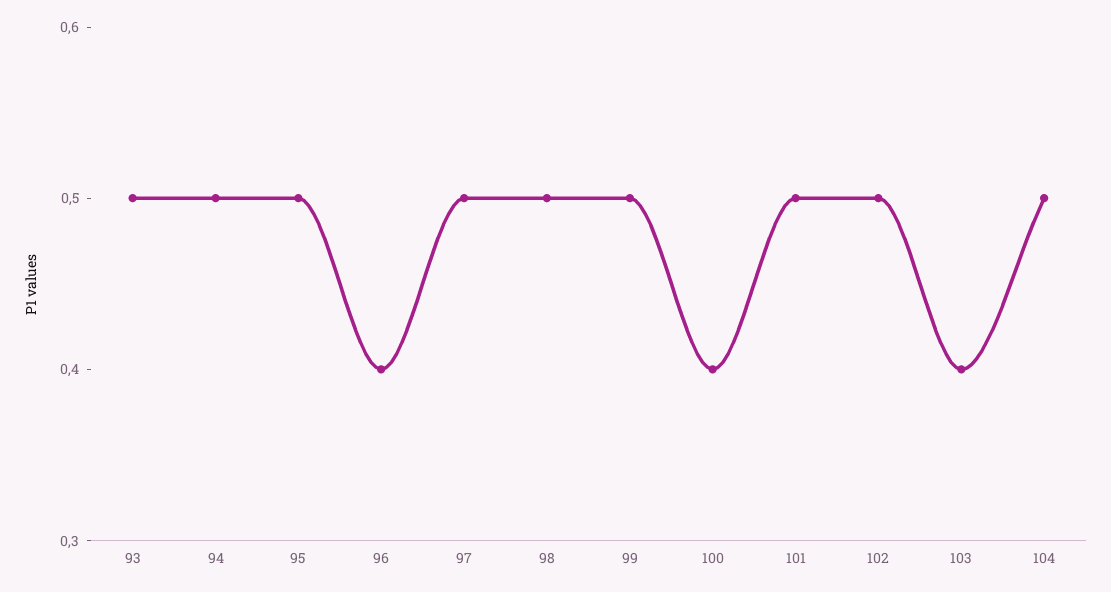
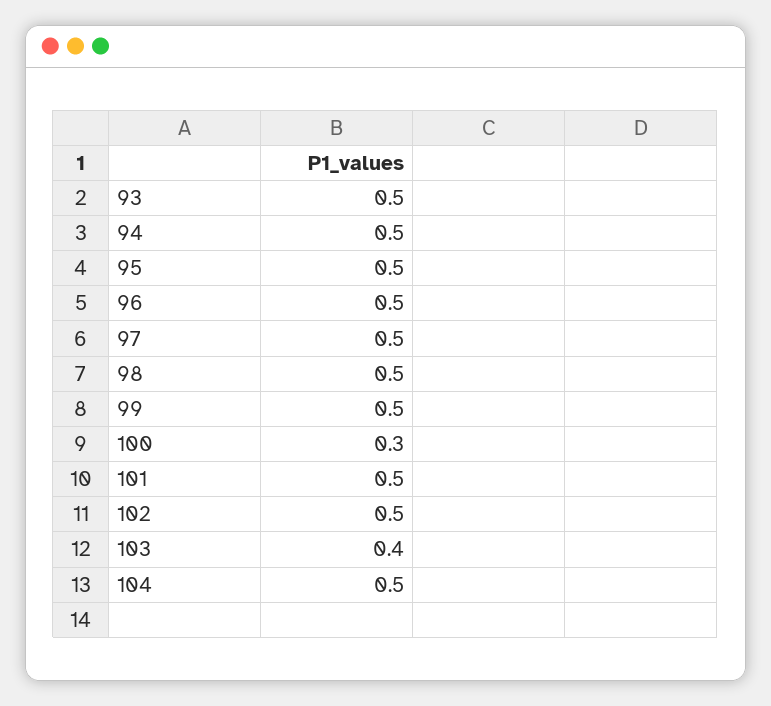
96: 0.4 -> 0.5
100: 0.4 -> 0.3

